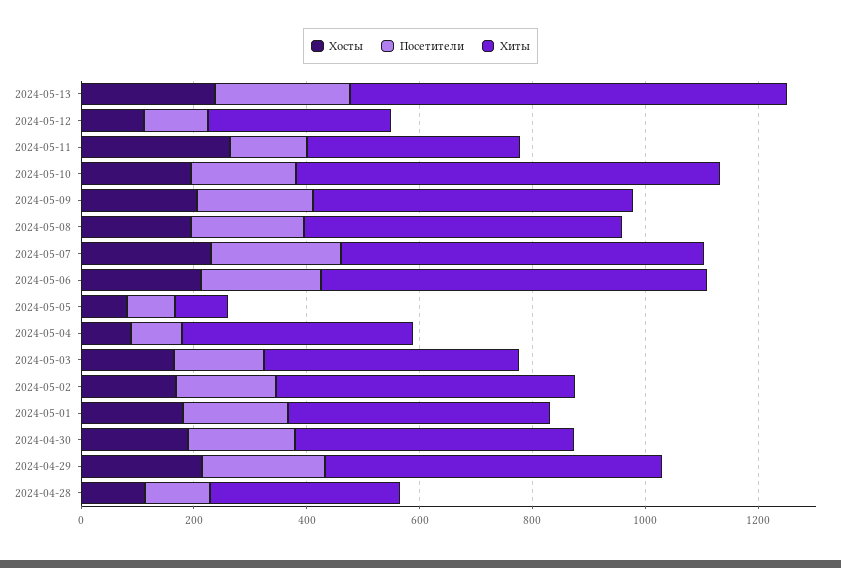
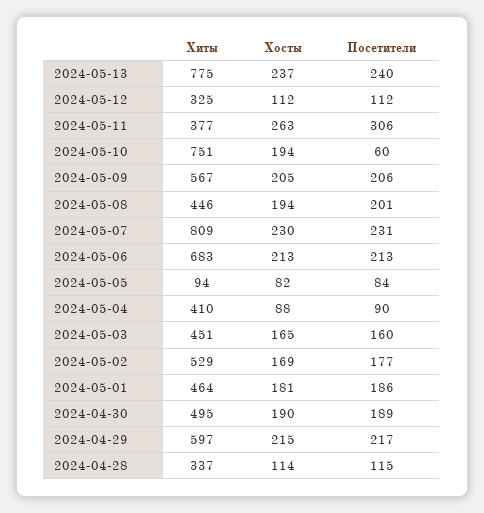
Посетители, 2024-05-11: 150 -> 306
Посетители, 2024-05-10: 200 -> 60
Хиты, 2024-05-08: 550 -> 446
Хиты, 2024-05-07: 650 -> 809

